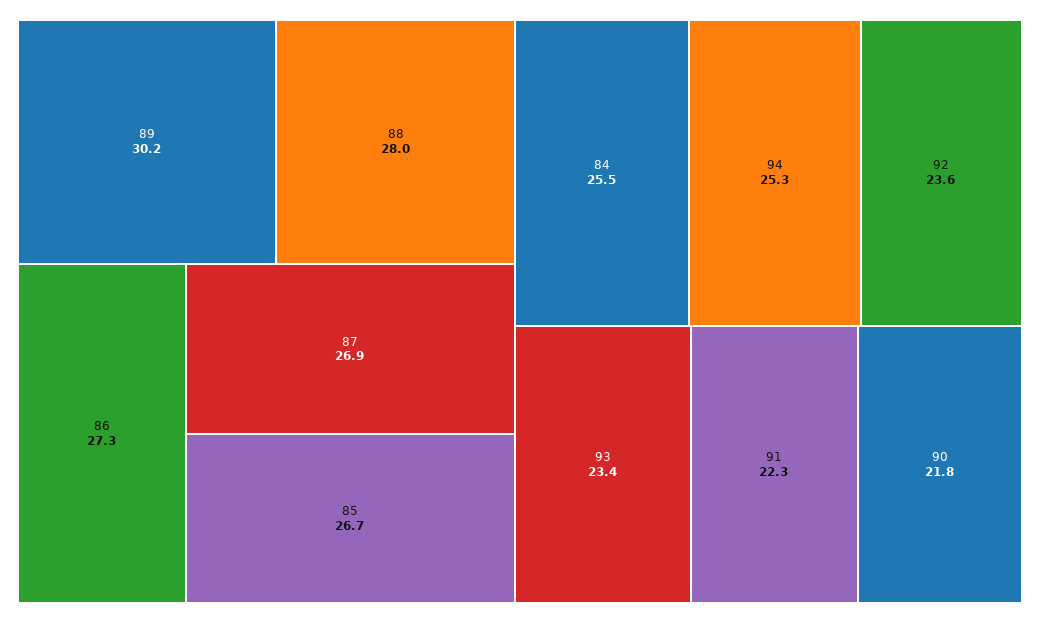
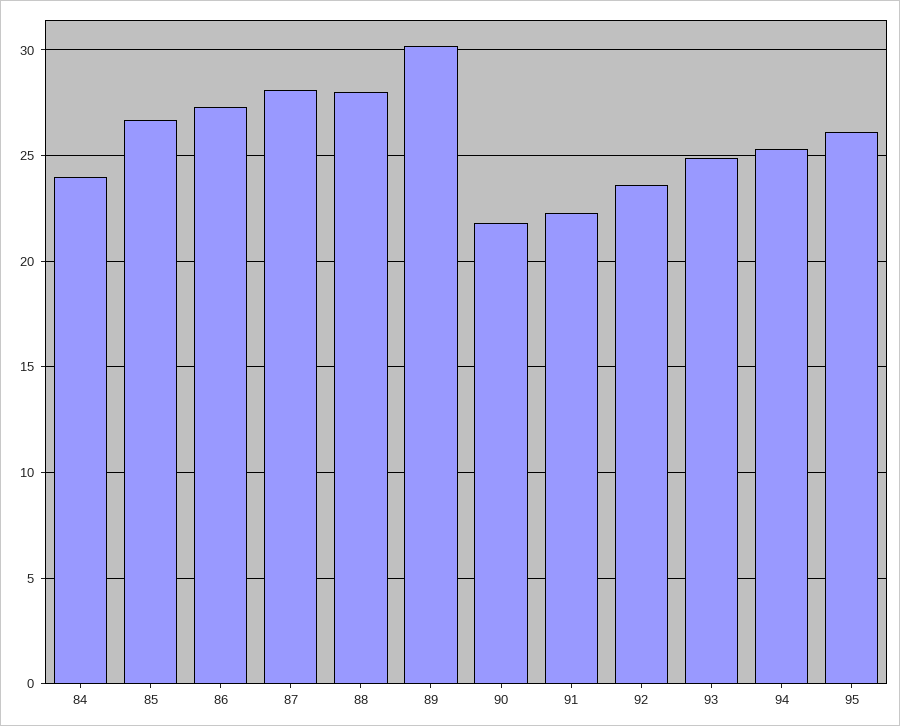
87: 26.9 -> 28
84: 25.5 -> 24
93: 23.4 -> 25
95: none -> 26

